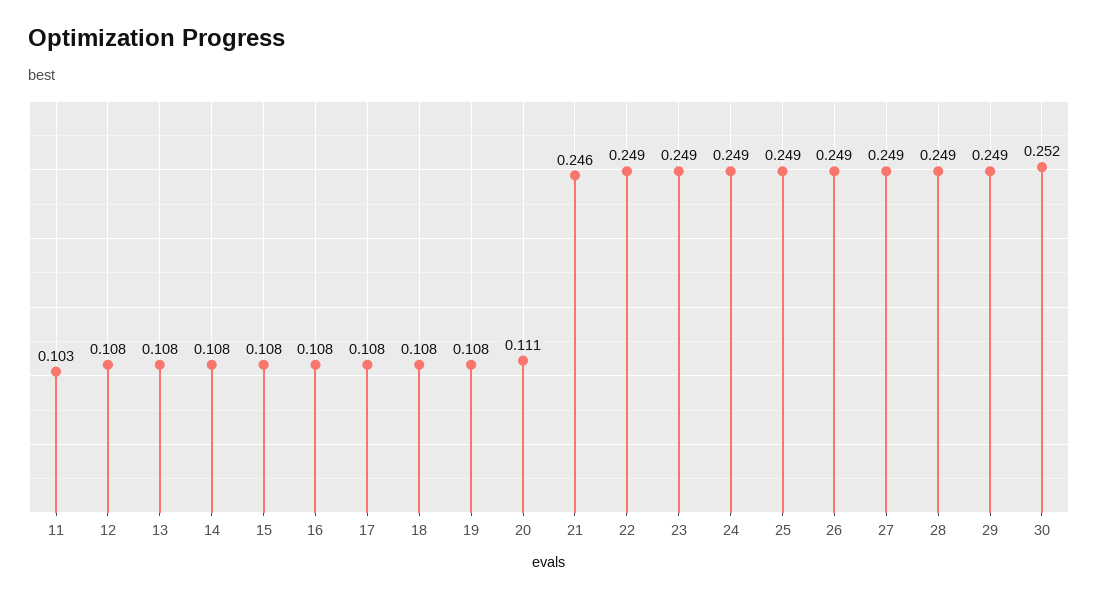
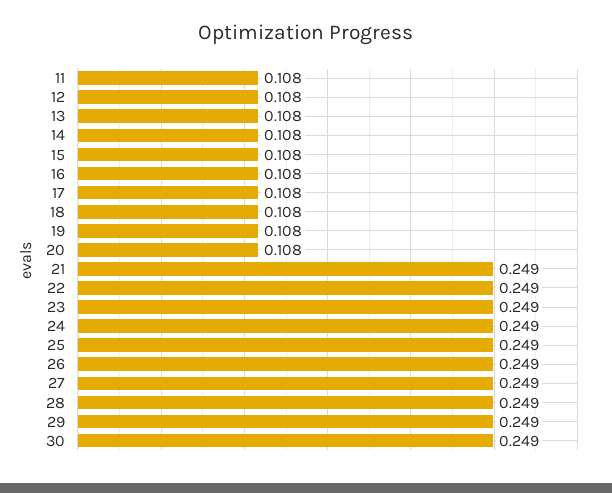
11: 0.103 -> 0.108
20: 0.111 -> 0.108
21: 0.246 -> 0.249
30: 0.252 -> 0.249

